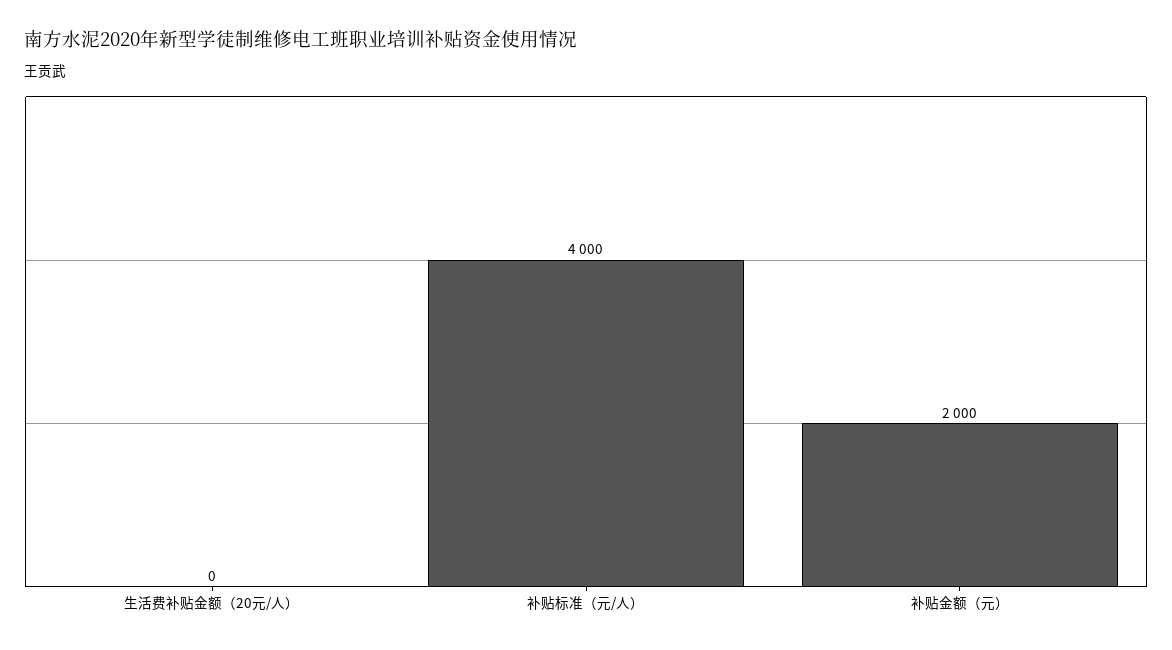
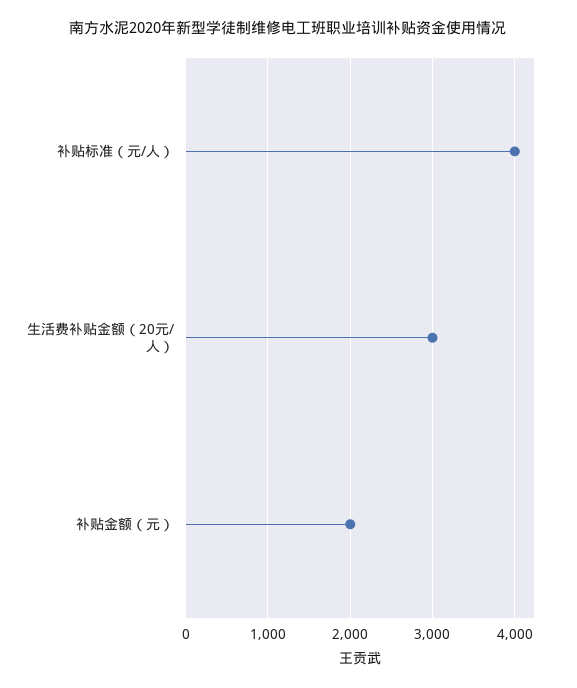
生活费补贴金额（20元/人）: 0 -> 3000

